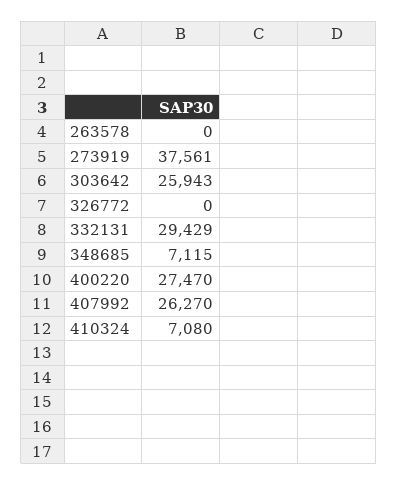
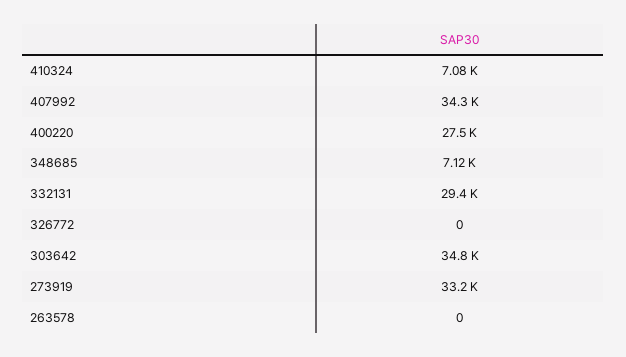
273919: 37561 -> 33200
303642: 25943 -> 34800
407992: 26270 -> 34300

